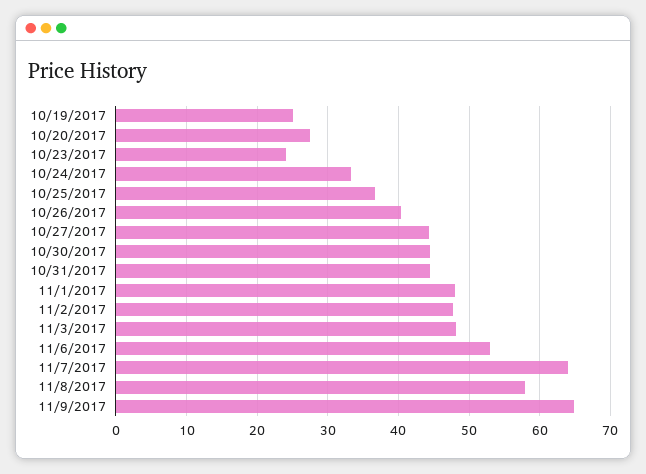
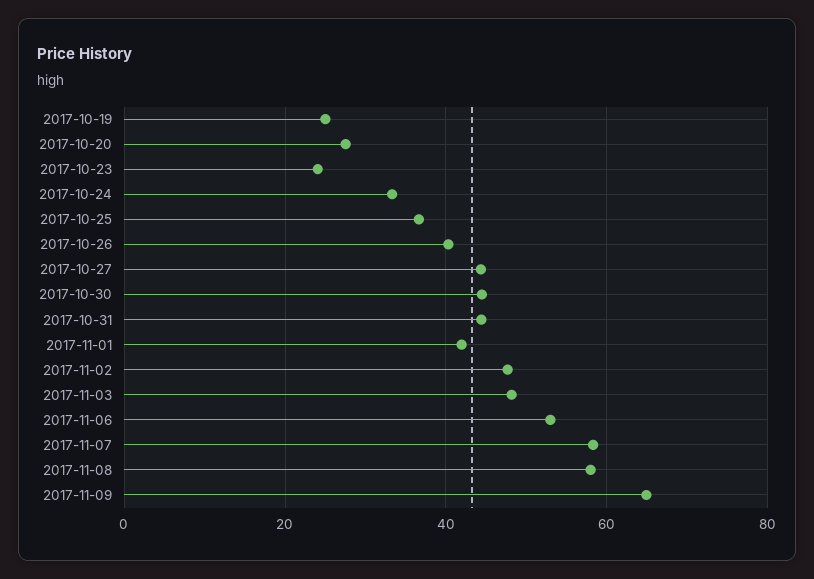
11/1/2017: 48 -> 42
11/7/2017: 64 -> 58

